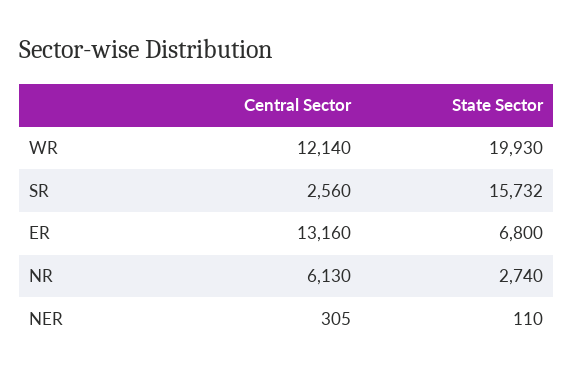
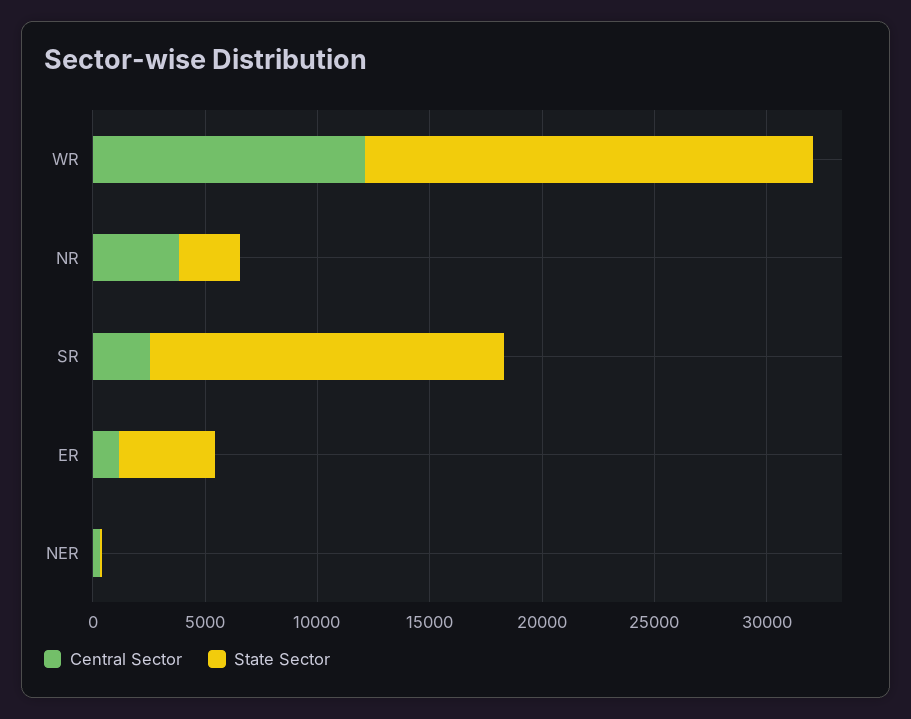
Central Sector, ER: 13160 -> 1000
State Sector, ER: 6800 -> 4000
Central Sector, NR: 6130 -> 4000

